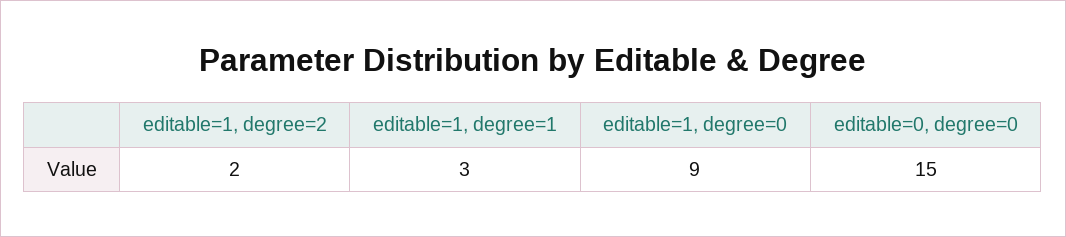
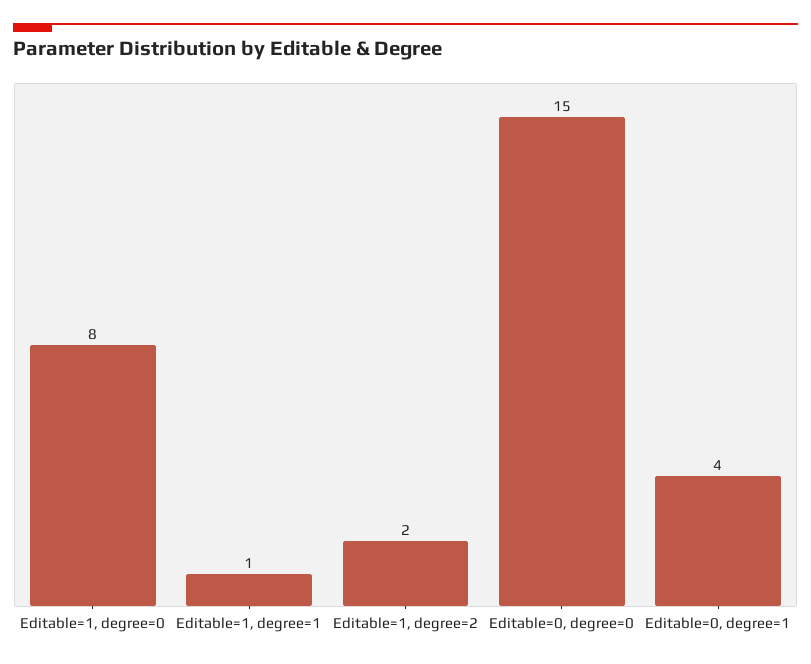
editable=1, degree=1: 3 -> 1
editable=1, degree=0: 9 -> 8
Editable=0, degree=1: none -> 4

